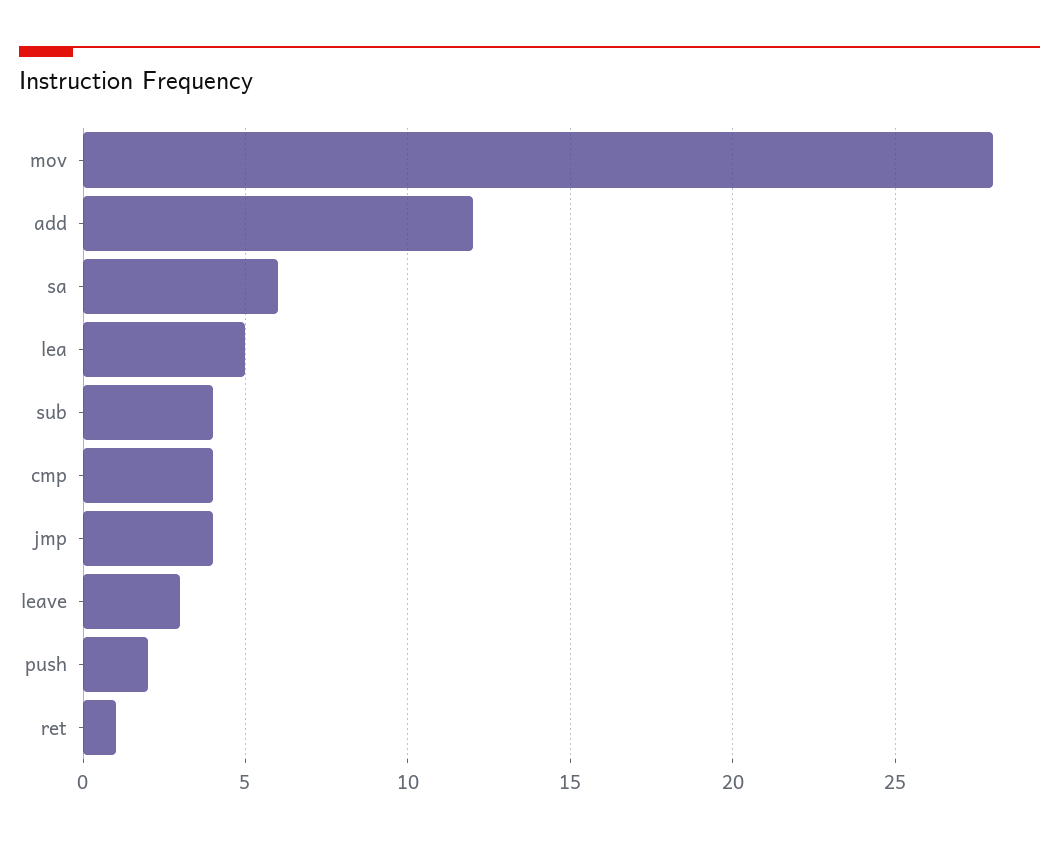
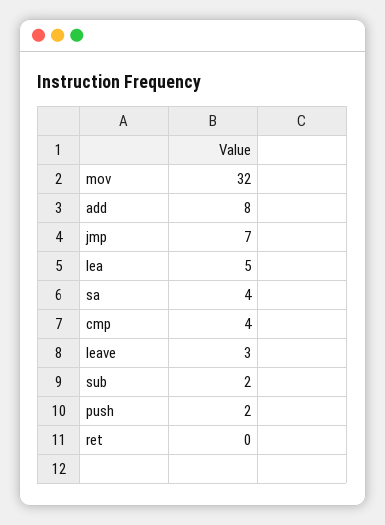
mov: 28 -> 32
add: 12 -> 8
sa: 6 -> 4
sub: 4 -> 2
jmp: 4 -> 7
ret: 1 -> 0

